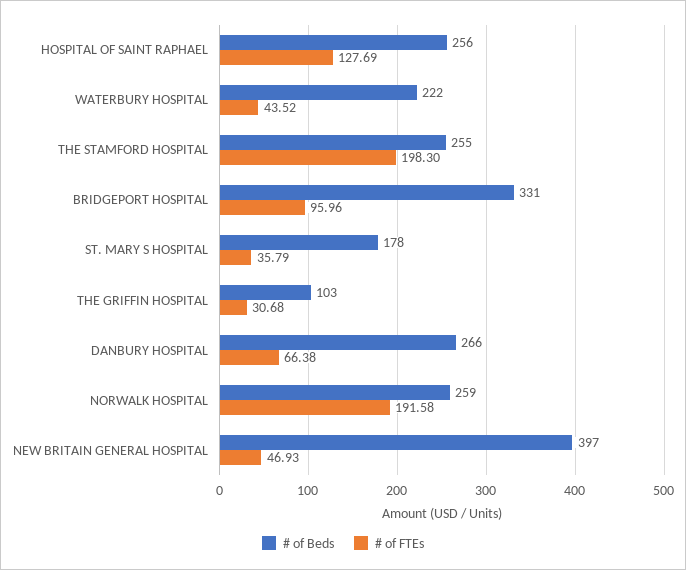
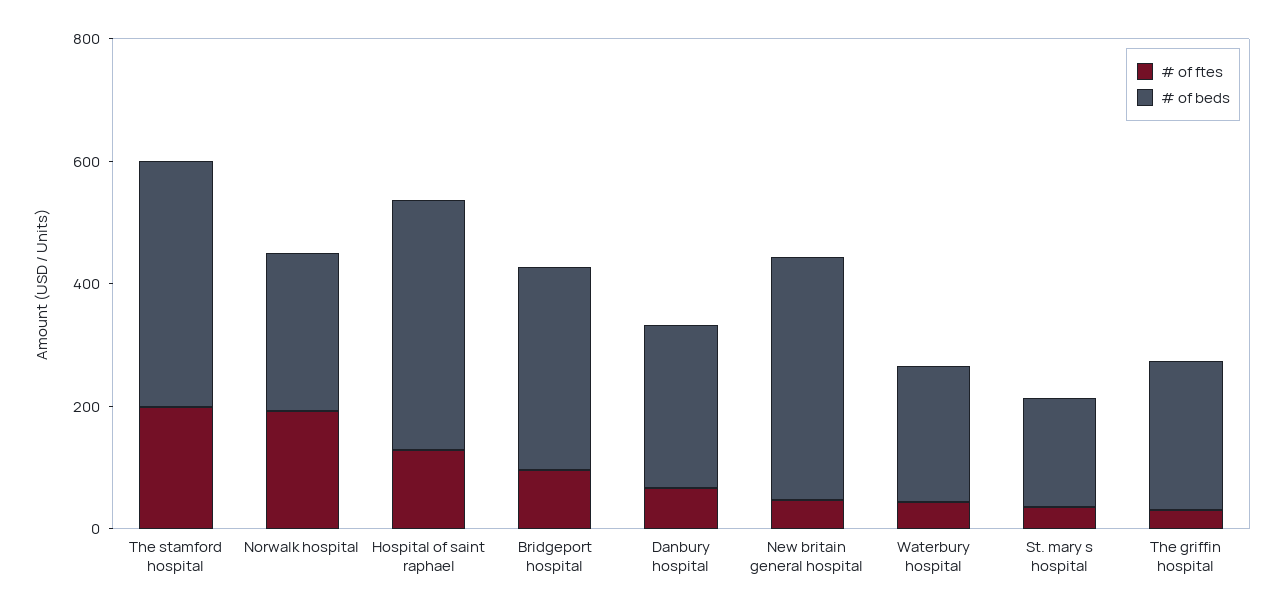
# of Beds, HOSPITAL OF SAINT RAPHAEL: 256 -> 400
# of Beds, THE STAMFORD HOSPITAL: 255 -> 400
# of Beds, THE GRIFFIN HOSPITAL: 103 -> 250

